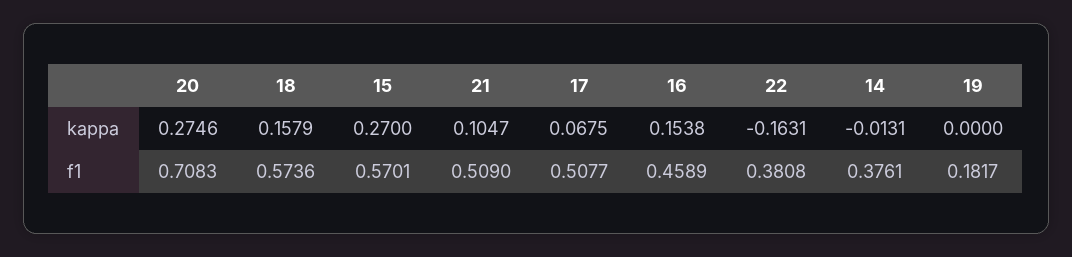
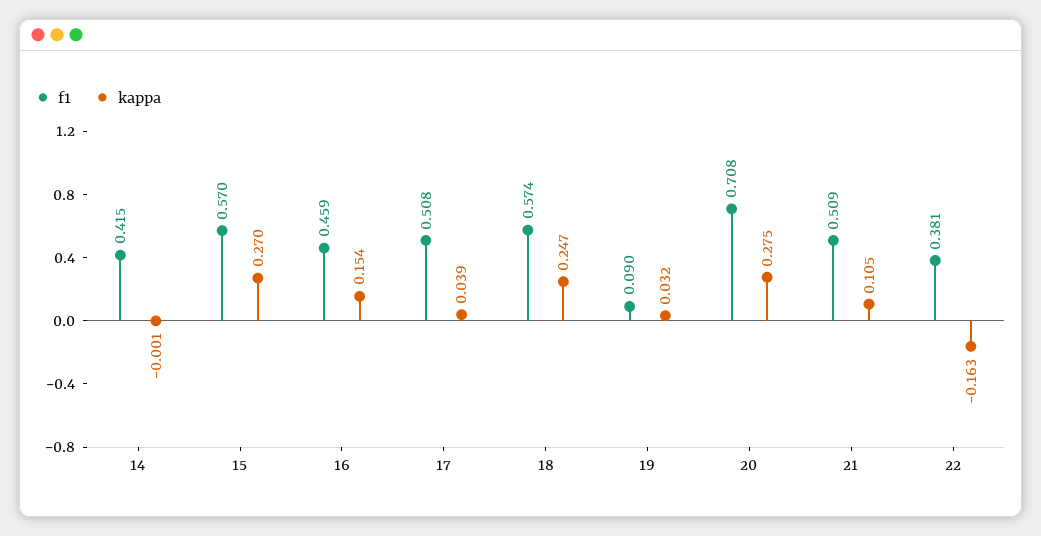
kappa, 18: 0.1579 -> 0.247
kappa, 17: 0.0675 -> 0.039
kappa, 14: -0.0131 -> -0.001
kappa, 19: 0 -> 0.032
f1, 14: 0.3761 -> 0.415
f1, 19: 0.1817 -> 0.09

